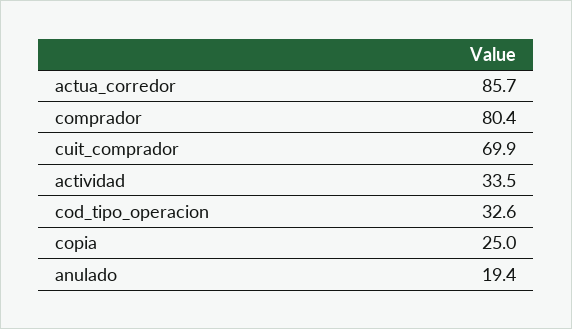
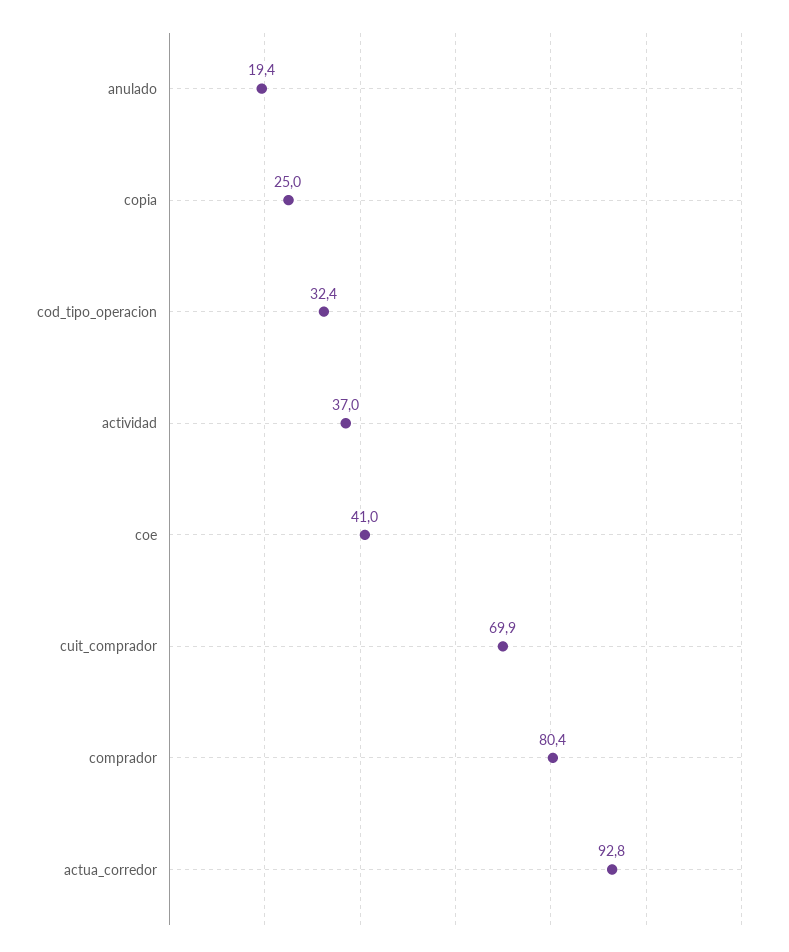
actua_corredor: 85.7 -> 92.8
actividad: 33.5 -> 37
cod_tipo_operacion: 32.6 -> 32.4
coe: none -> 41

